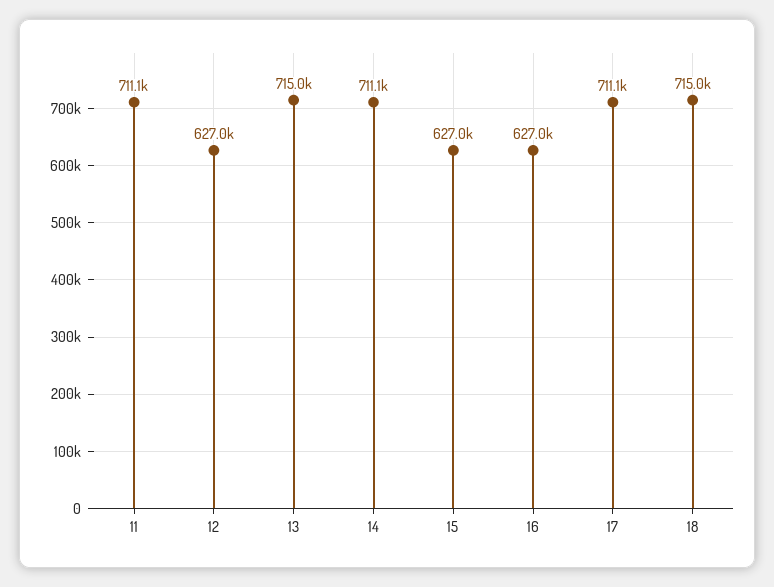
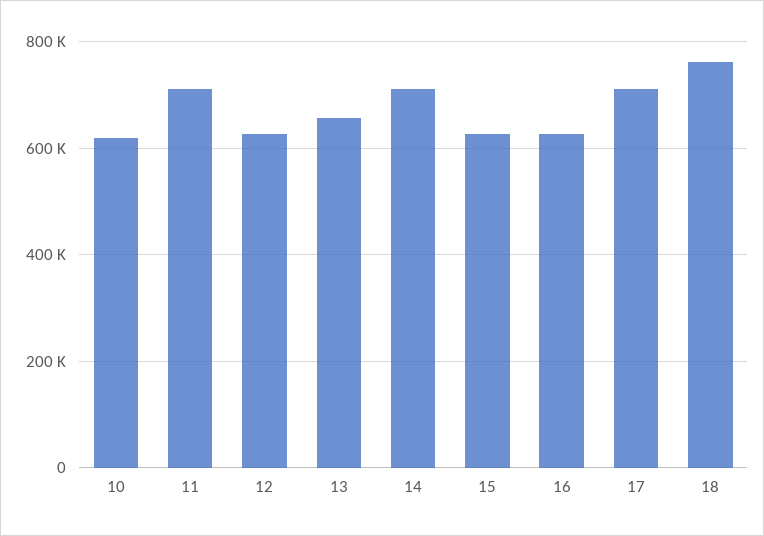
13: 715000 -> 660000
18: 715000 -> 760000
10: none -> 620000

